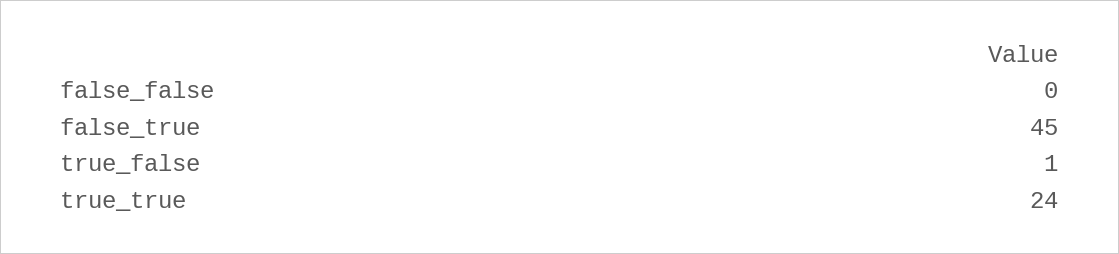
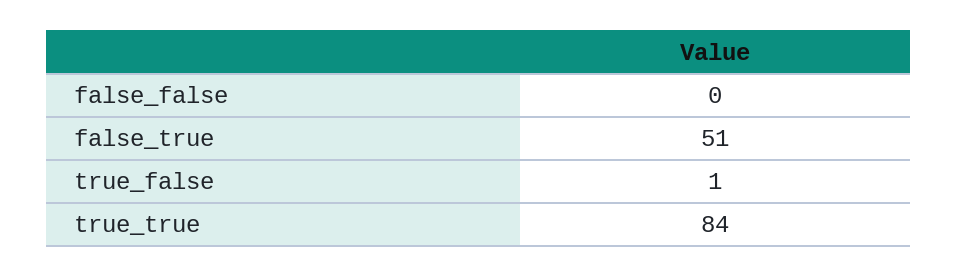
false_true: 45 -> 51
true_true: 24 -> 84

